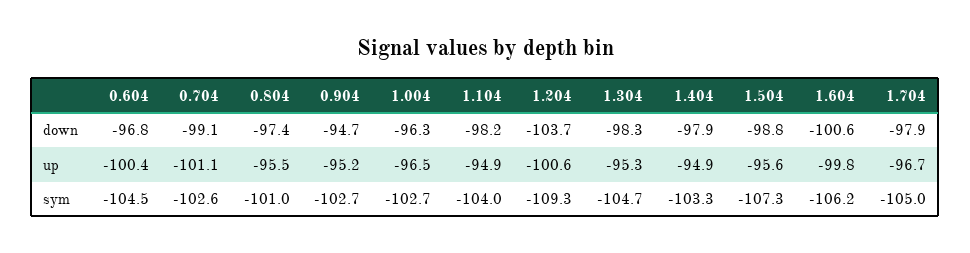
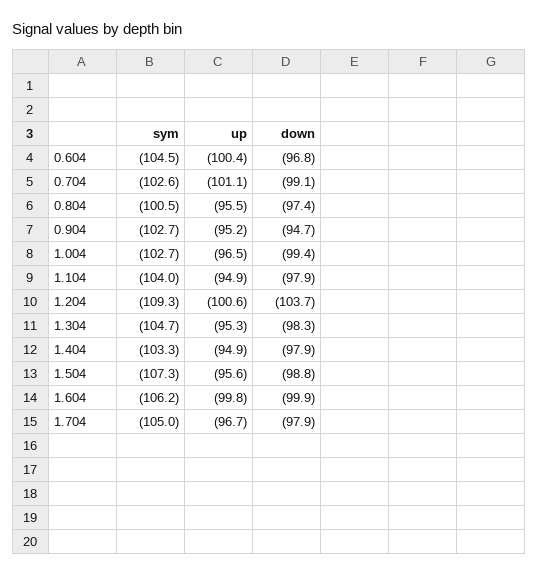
1.004, down: -96.3 -> -99.4
1.104, down: -98.2 -> -97.9
1.604, down: -100.6 -> -99.9
0.804, sym: -101 -> -100.5

